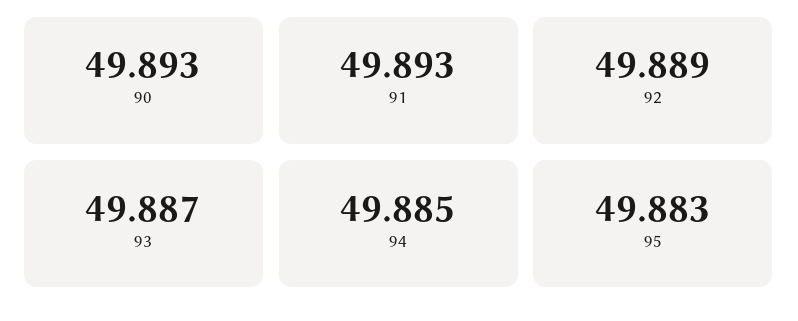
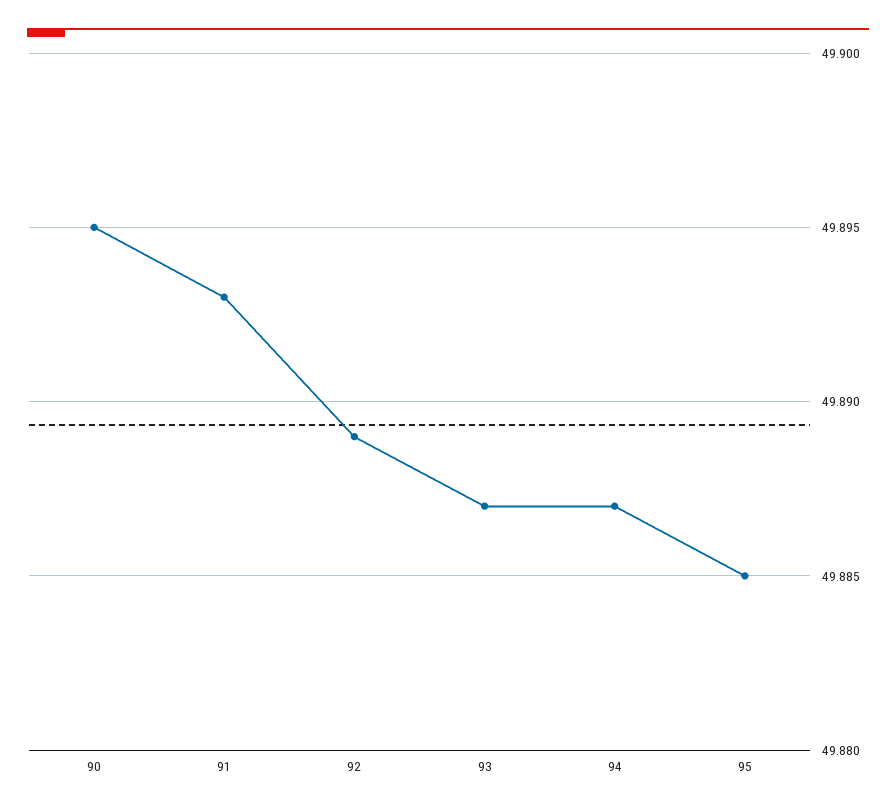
90: 49.893 -> 49.895
94: 49.885 -> 49.887
95: 49.883 -> 49.885

